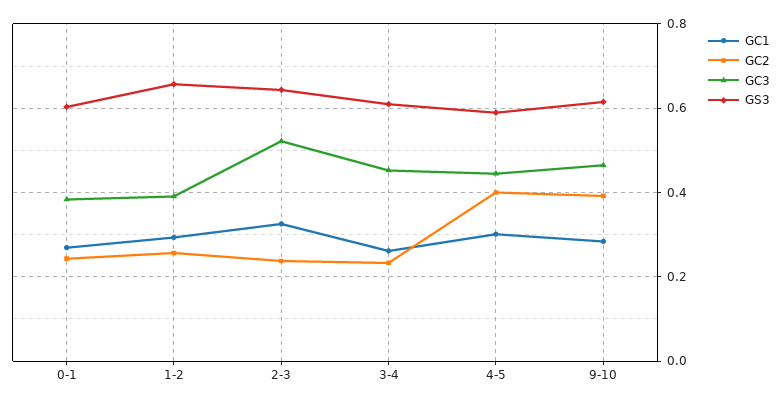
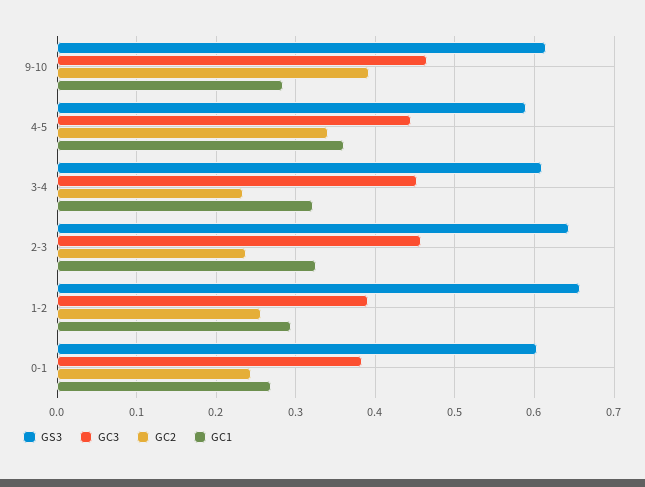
GC3, 2-3: 0.52 -> 0.46
GC1, 3-4: 0.26 -> 0.32
GC1, 4-5: 0.3 -> 0.36
GC2, 4-5: 0.4 -> 0.34

